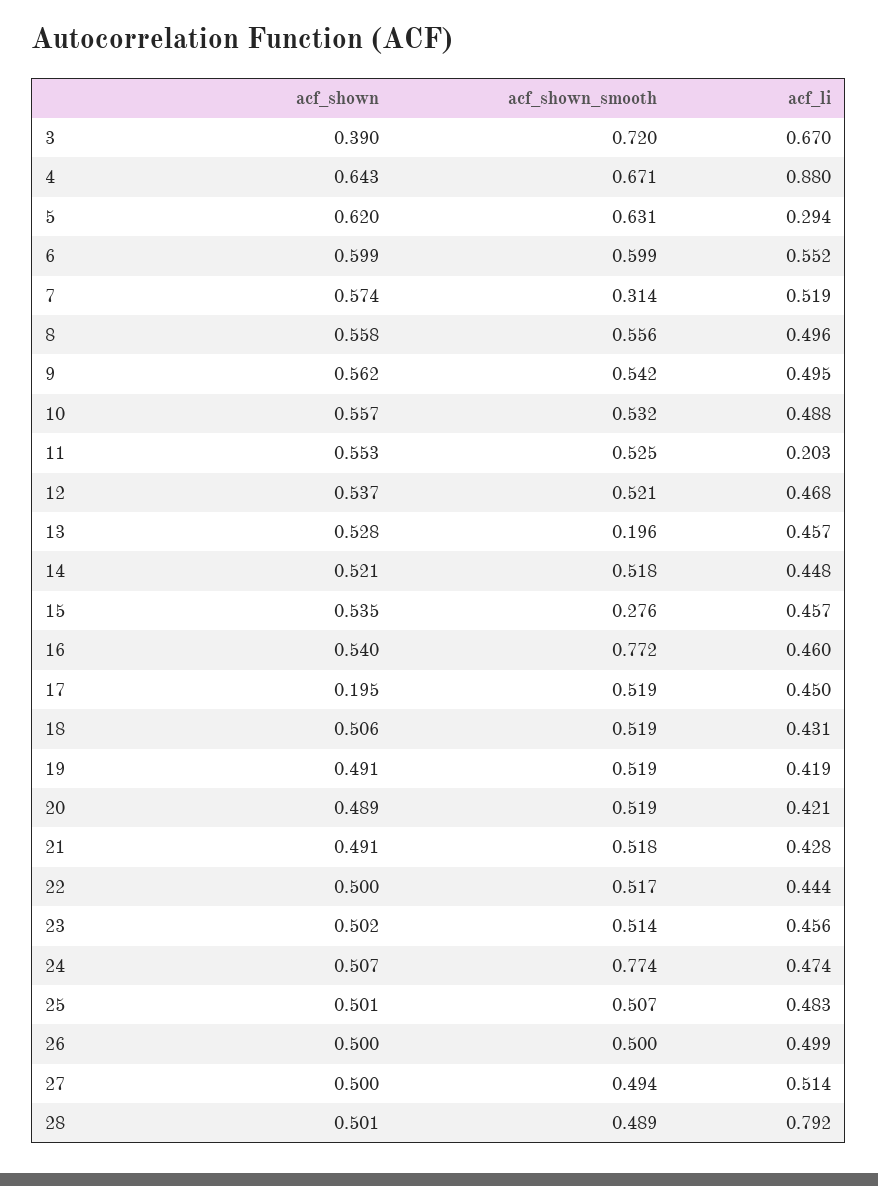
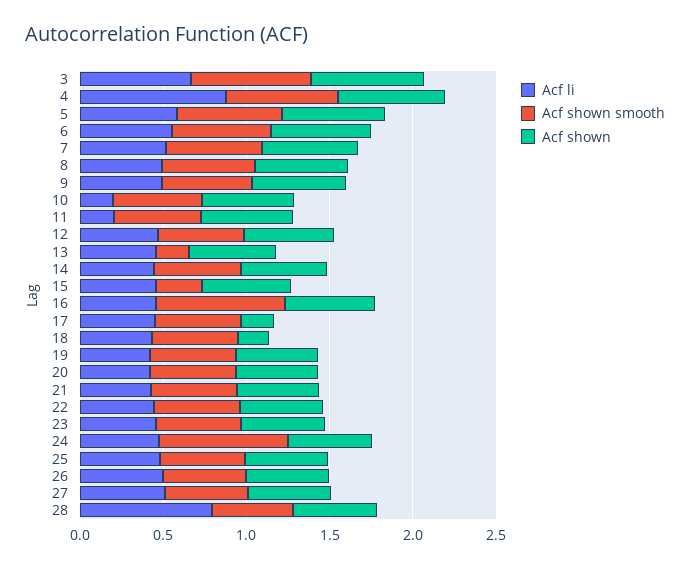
acf_shown, 3: 0.39 -> 0.7
acf_li, 5: 0.294 -> 0.6
acf_shown_smooth, 7: 0.314 -> 0.6
acf_li, 10: 0.488 -> 0.2
acf_shown, 18: 0.506 -> 0.2

